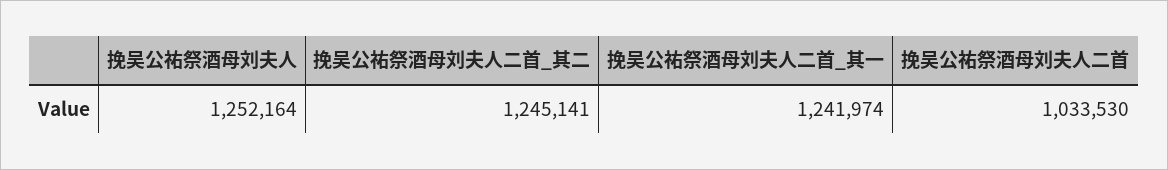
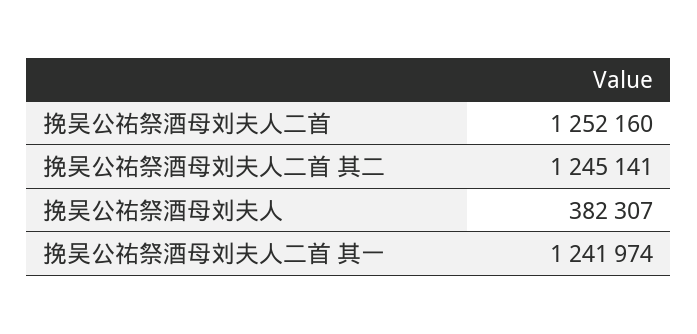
挽吴公祐祭酒母刘夫人: 1252164 -> 382307
挽吴公祐祭酒母刘夫人二首: 1033530 -> 1252160

